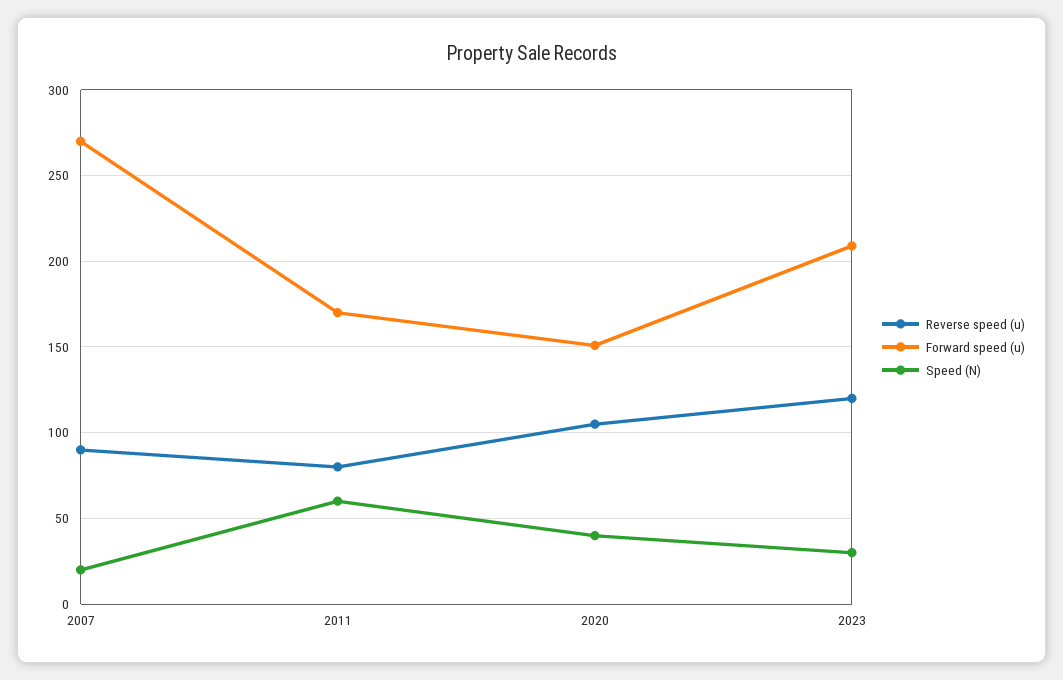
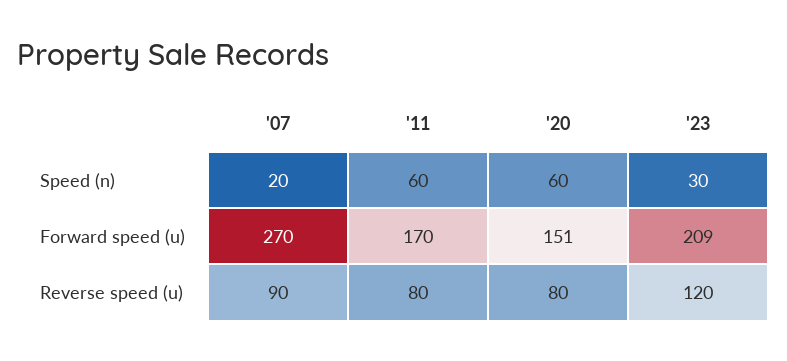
Reverse speed (u), 2020: 105 -> 80
Speed (N), 2020: 40 -> 60

